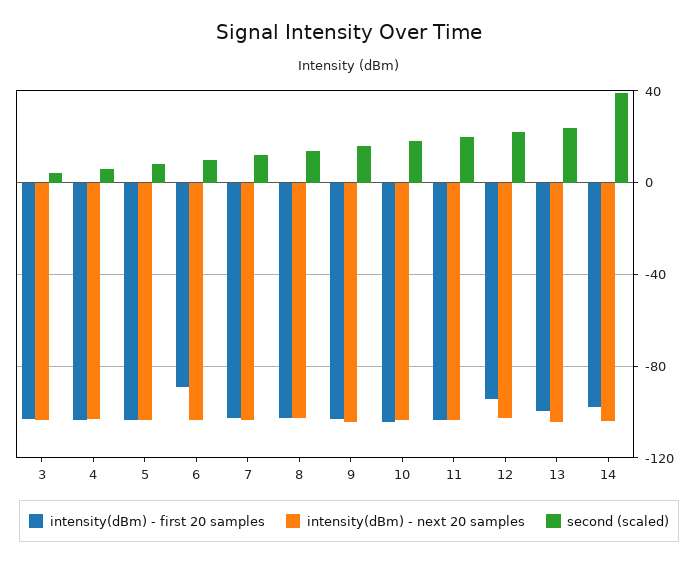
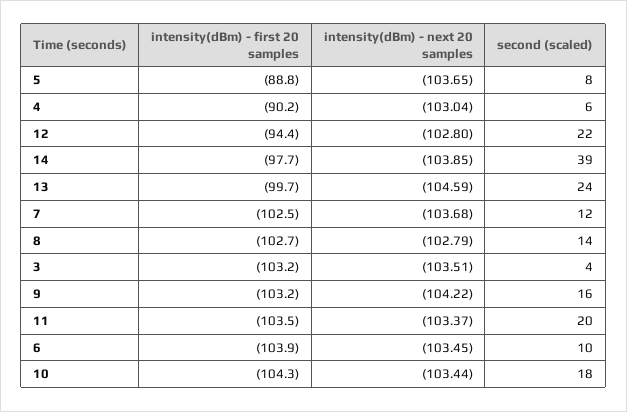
intensity(dBm) - first 20 samples, 4: -105 -> -90.2
intensity(dBm) - first 20 samples, 5: -105 -> -88.8
intensity(dBm) - first 20 samples, 6: -90 -> -103.9

